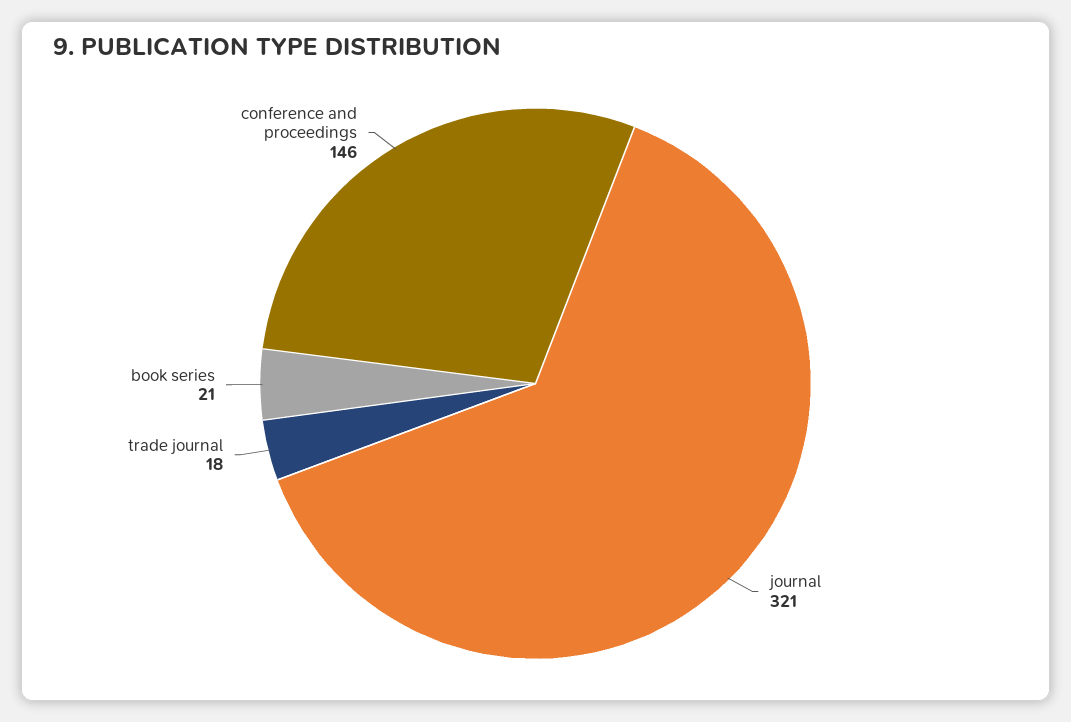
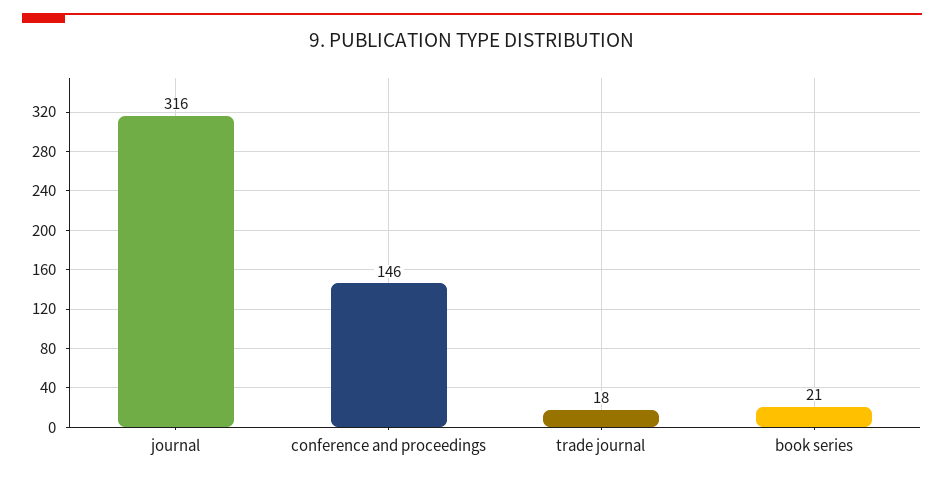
journal: 321 -> 316

